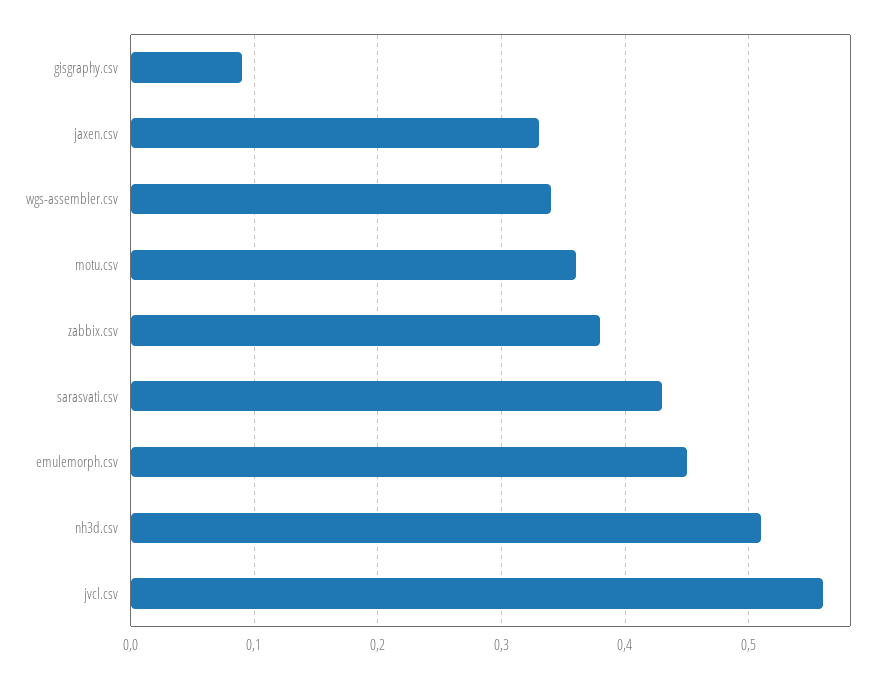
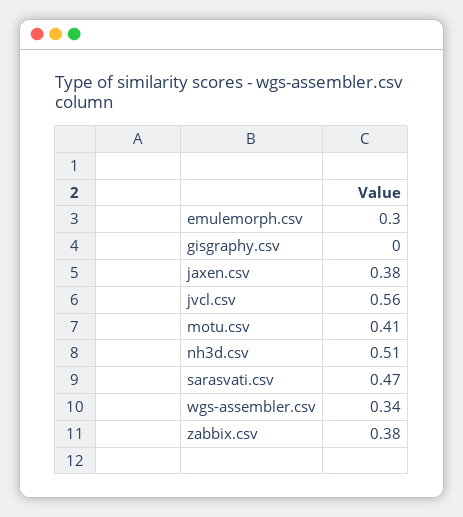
gisgraphy.csv: 0.09 -> 0
jaxen.csv: 0.33 -> 0.38
motu.csv: 0.36 -> 0.41
sarasvati.csv: 0.43 -> 0.47
emulemorph.csv: 0.45 -> 0.3

